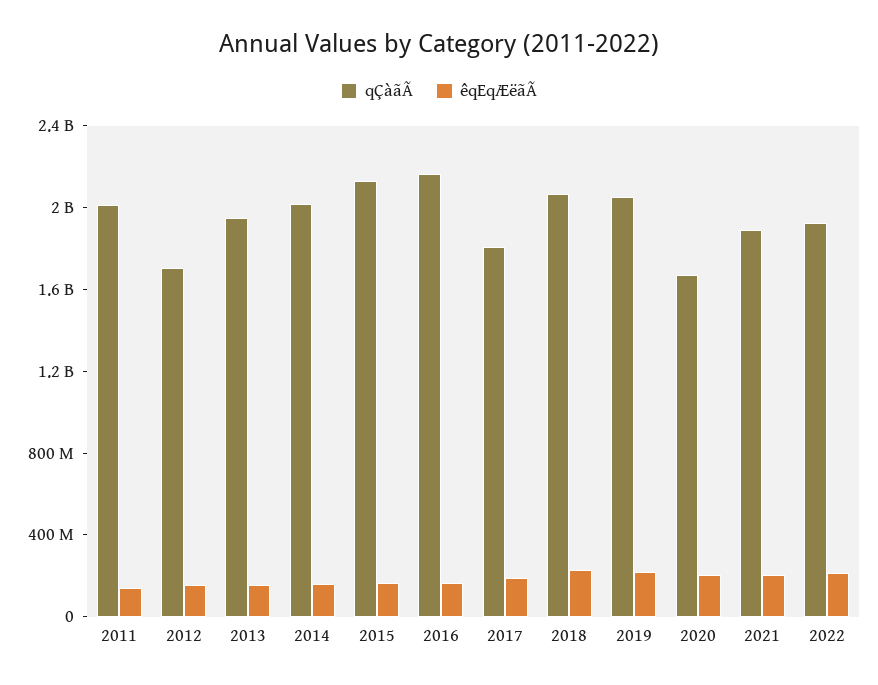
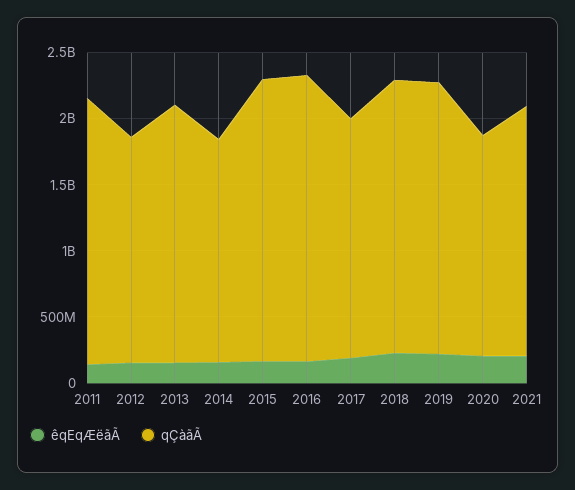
qÇàãÃ, 2014: 2000000000 -> 1700000000
qÇàãÃ, 2022: 1900000000 -> none
êqEqÆëãÃ, 2022: 200000000 -> none

